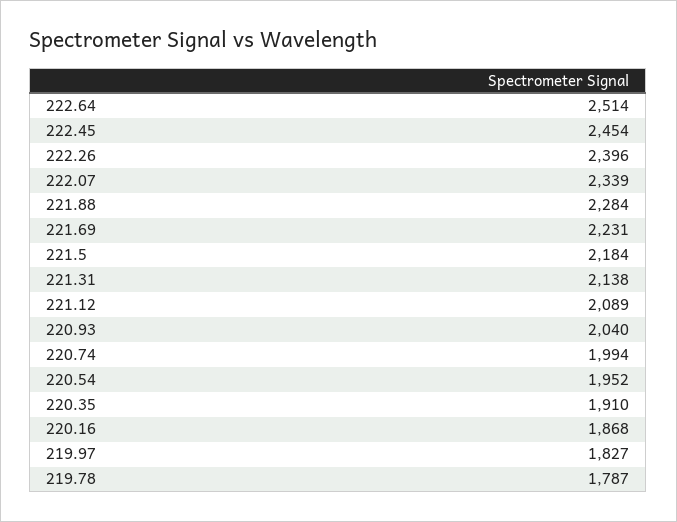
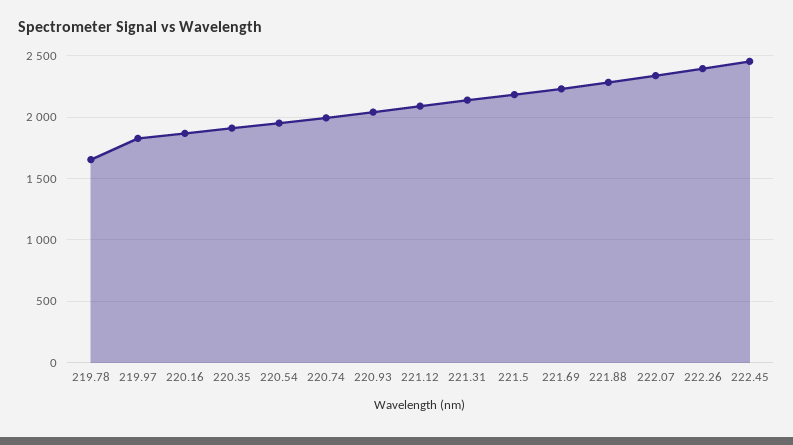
222.64: 2514 -> none
219.78: 1787 -> 1650

